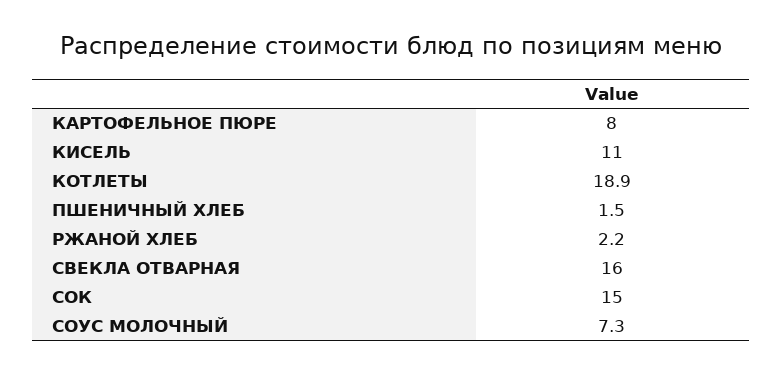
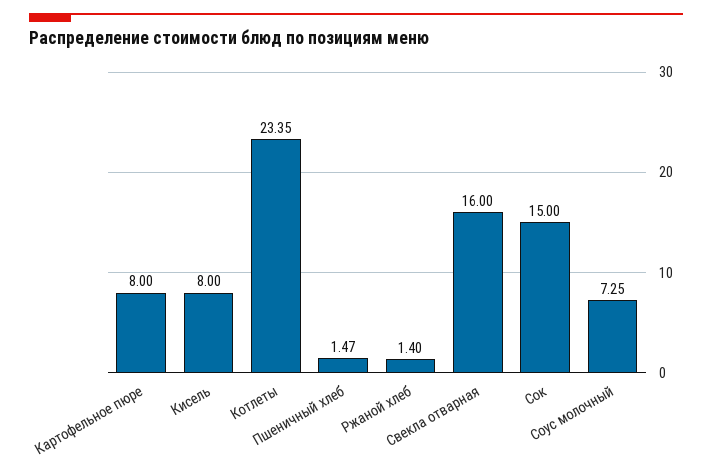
КИСЕЛЬ: 11 -> 8
КОТЛЕТЫ: 18.9 -> 23.35
РЖАНОЙ ХЛЕБ: 2.2 -> 1.4

